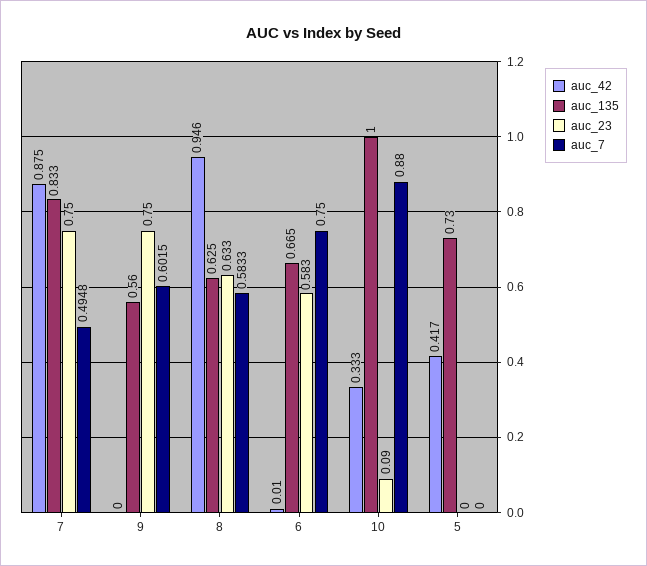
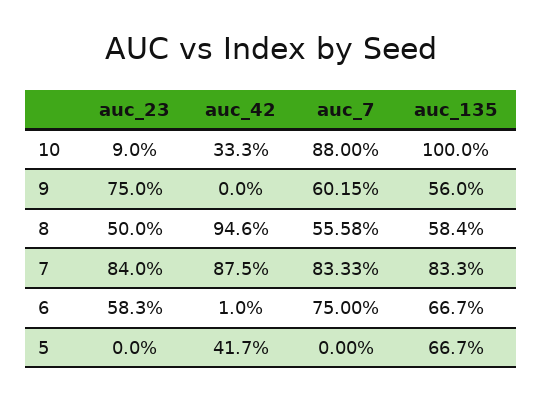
auc_23, 7: 0.75 -> 0.84
auc_7, 7: 0.4948 -> 0.8333
auc_135, 8: 0.625 -> 0.584
auc_23, 8: 0.633 -> 0.5
auc_7, 8: 0.5833 -> 0.5558
auc_135, 6: 0.665 -> 0.667
auc_135, 5: 0.73 -> 0.667

